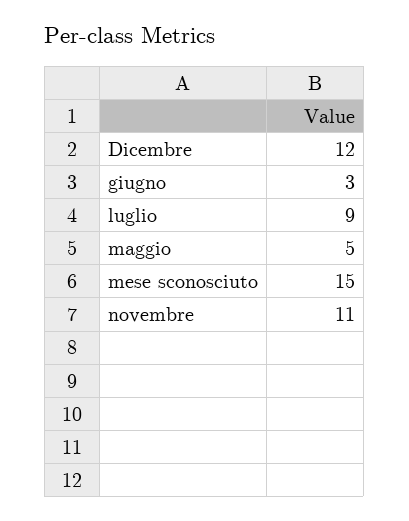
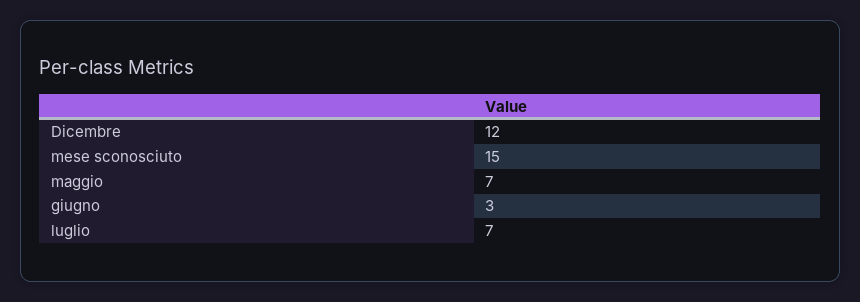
luglio: 9 -> 7
maggio: 5 -> 7
novembre: 11 -> none

